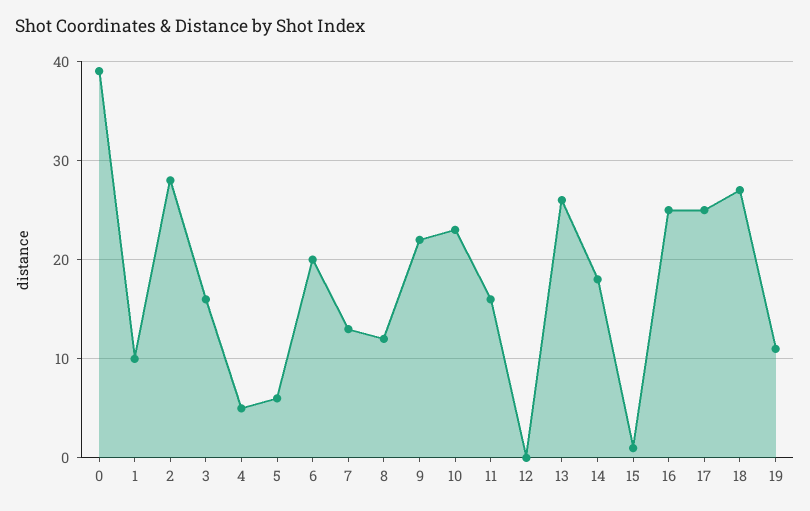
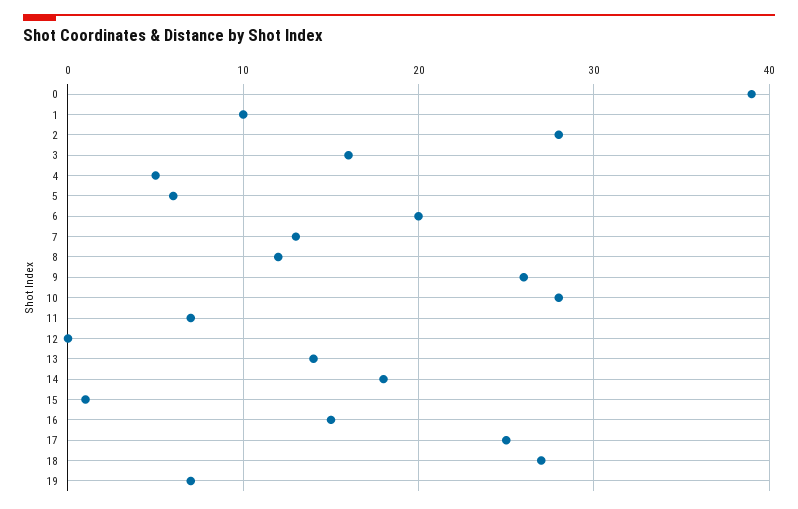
9: 22 -> 26
10: 23 -> 28
11: 16 -> 7
13: 26 -> 14
16: 25 -> 15
19: 11 -> 7

